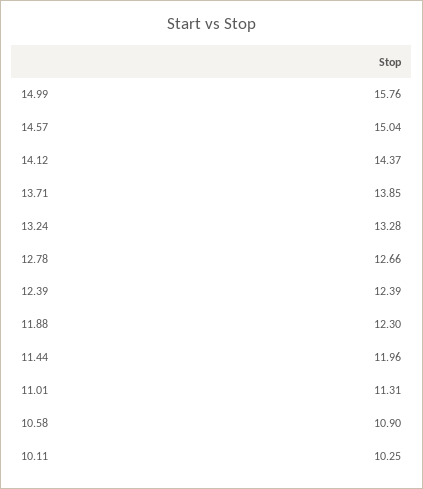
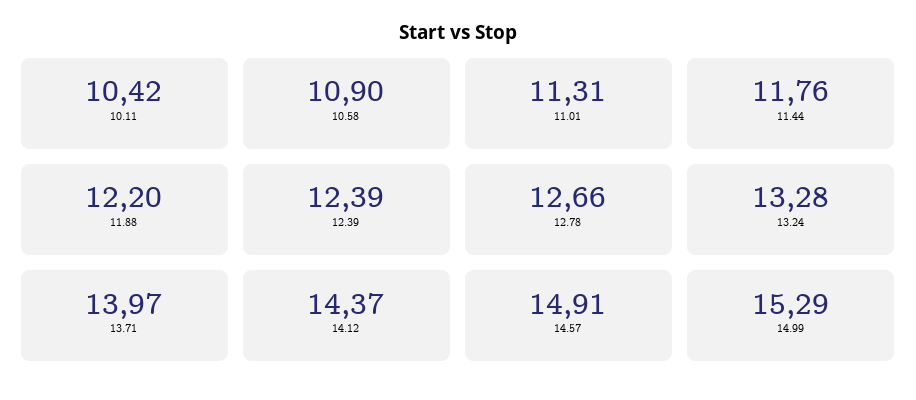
14.99: 15.76 -> 15.29
14.57: 15.04 -> 14.91
13.71: 13.85 -> 13.97
11.88: 12.3 -> 12.2
11.44: 11.96 -> 11.76
10.11: 10.25 -> 10.42

